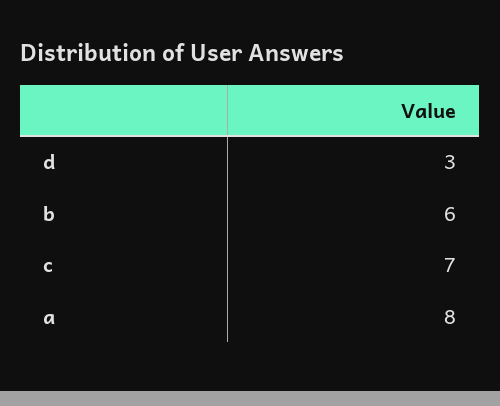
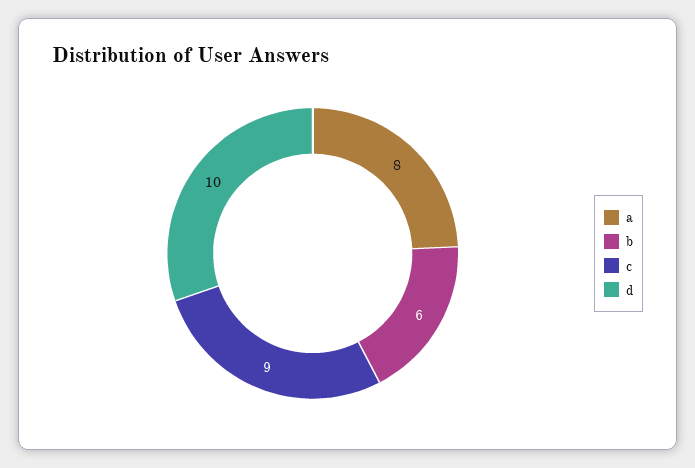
d: 3 -> 10
c: 7 -> 9

